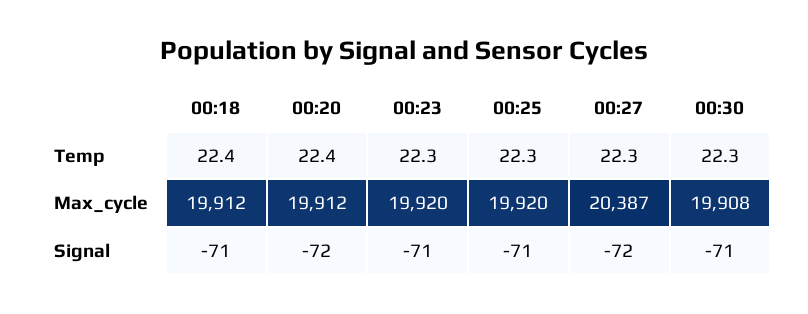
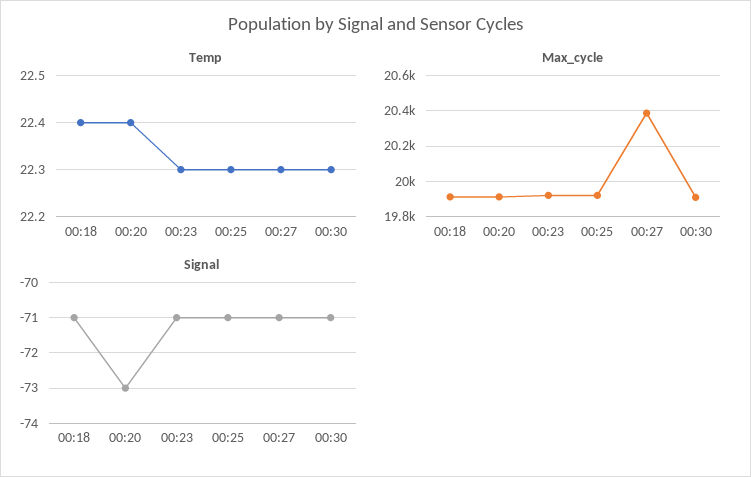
Signal, 00:20: -72 -> -73
Signal, 00:27: -72 -> -71

